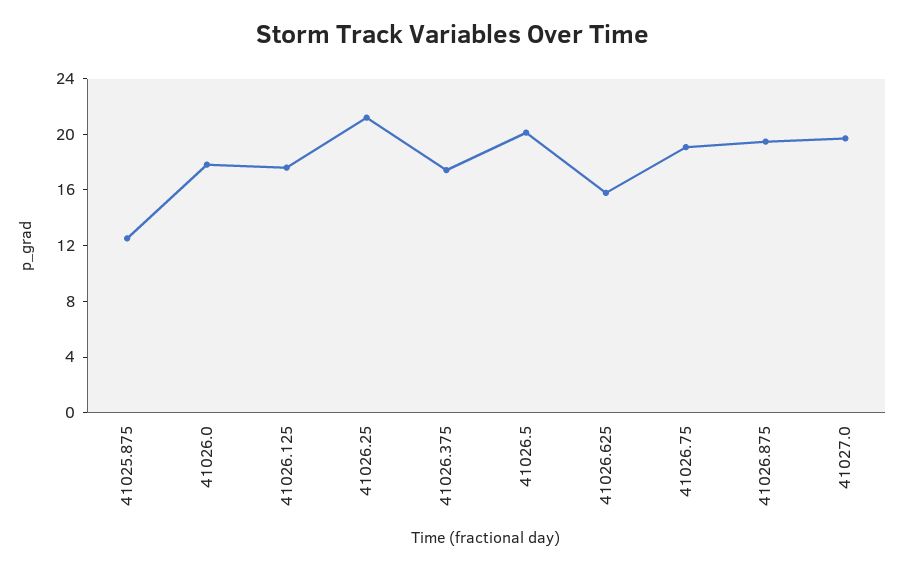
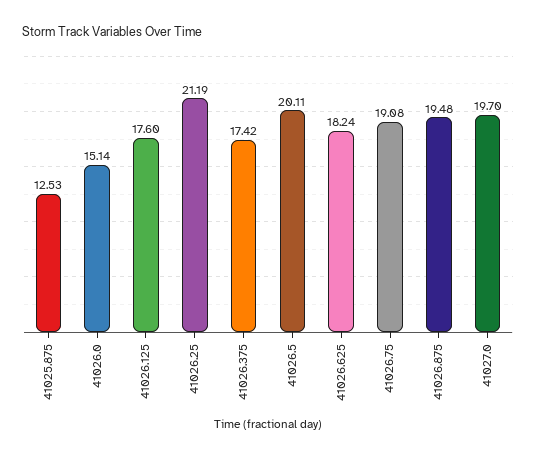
41026.0: 18 -> 15.14
41026.625: 16 -> 18.24

